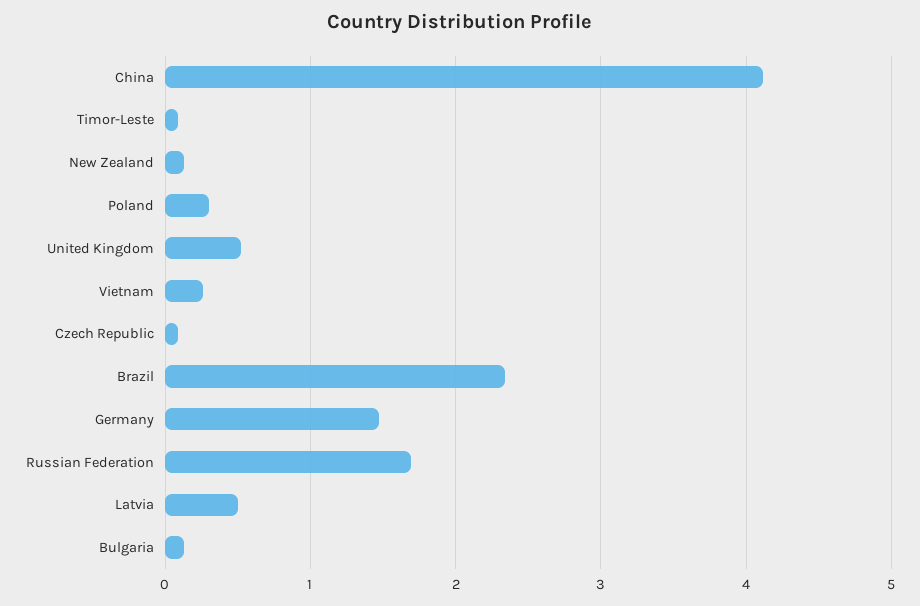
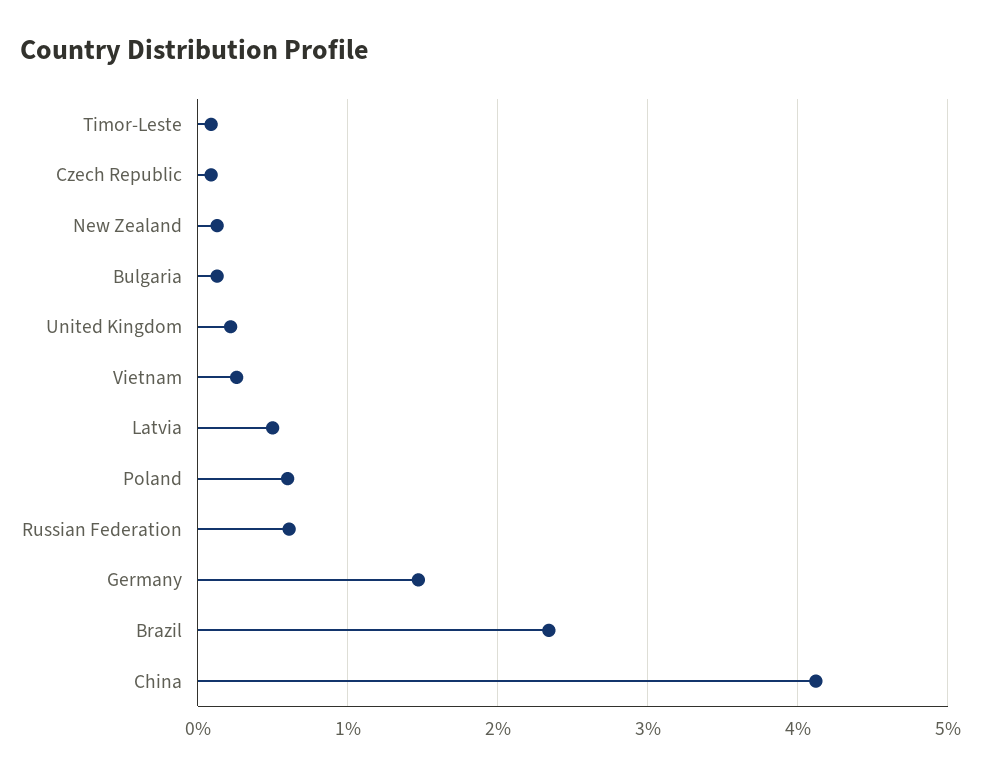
Poland: 0.3 -> 0.6
United Kingdom: 0.5 -> 0.2
Russian Federation: 1.7 -> 0.6

